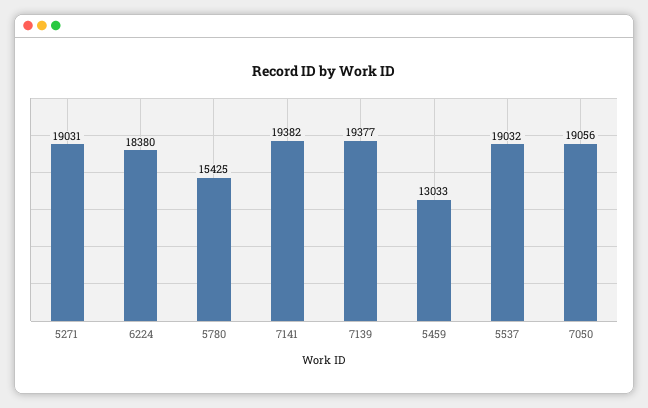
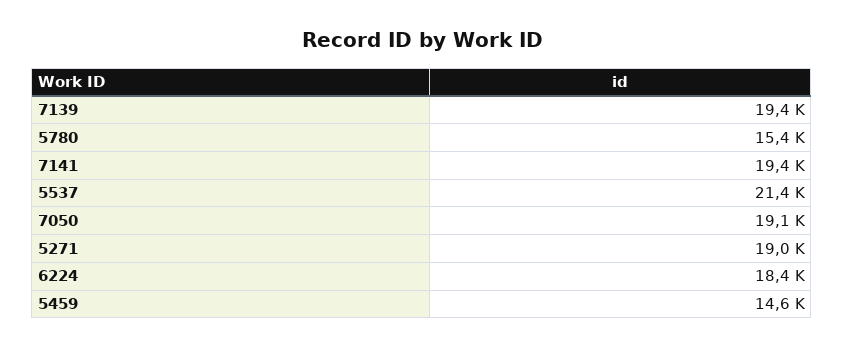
5459: 13033 -> 14600
5537: 19032 -> 21400

